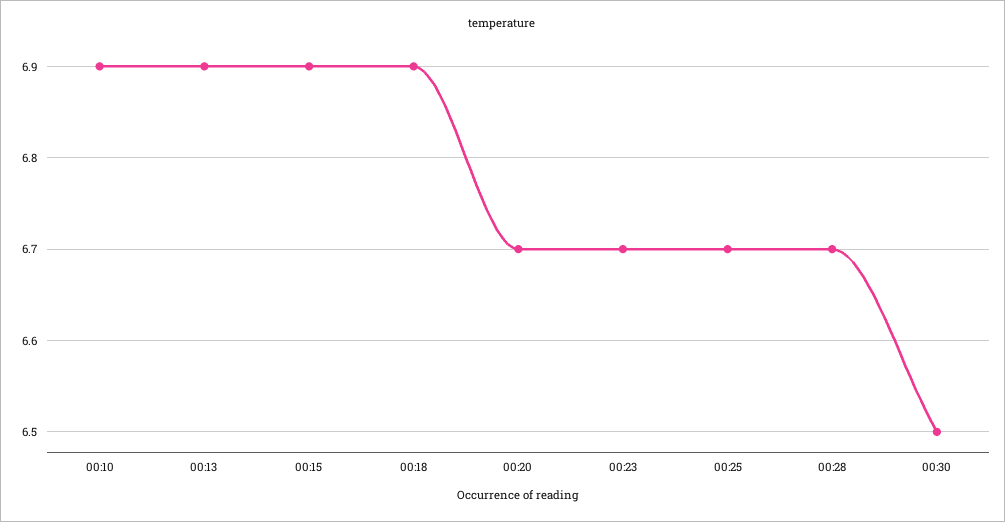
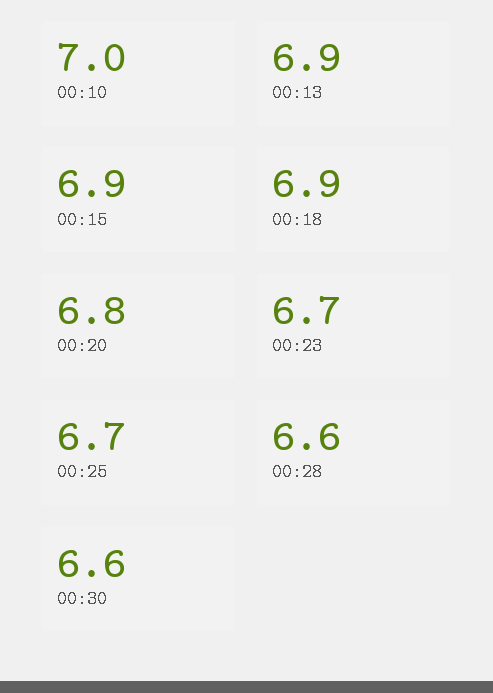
00:10: 6.9 -> 7
00:20: 6.7 -> 6.8
00:28: 6.7 -> 6.6
00:30: 6.5 -> 6.6

